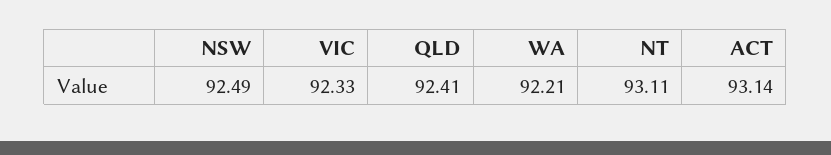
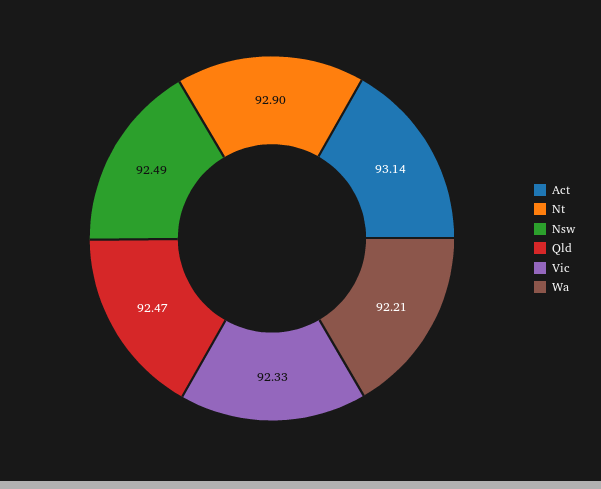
QLD: 92.41 -> 92.47
NT: 93.11 -> 92.9

